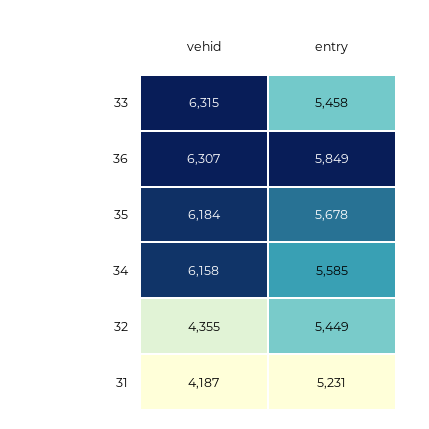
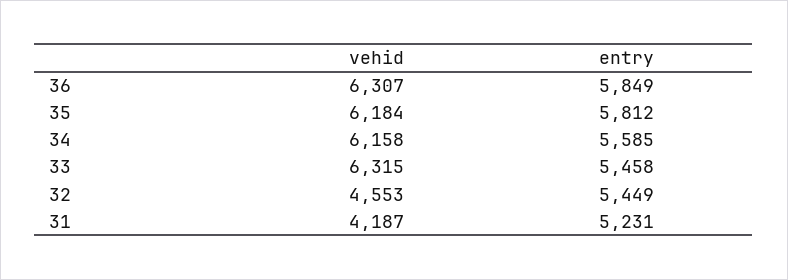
entry, 35: 5678 -> 5812
vehid, 32: 4355 -> 4553

